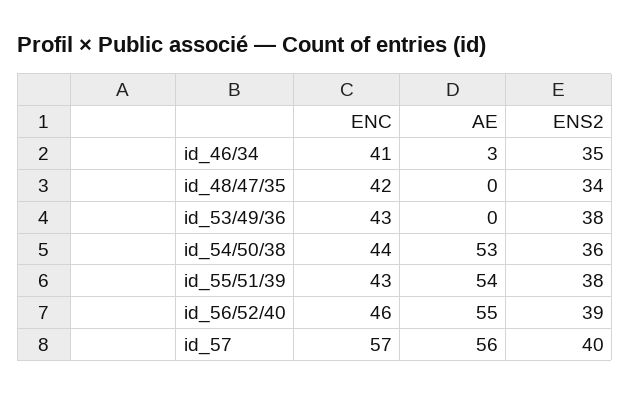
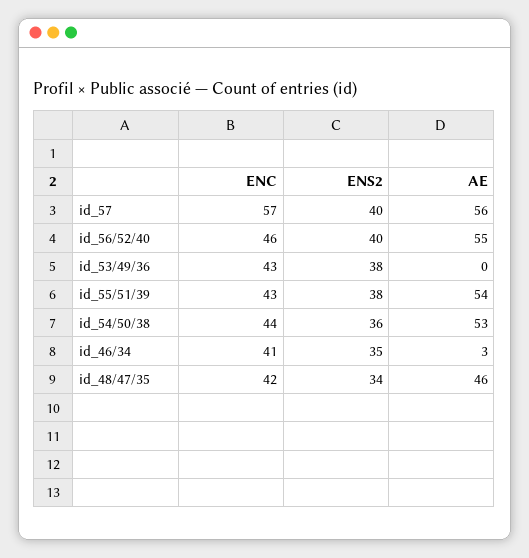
AE, id_48/47/35: 0 -> 46
ENS2, id_56/52/40: 39 -> 40

